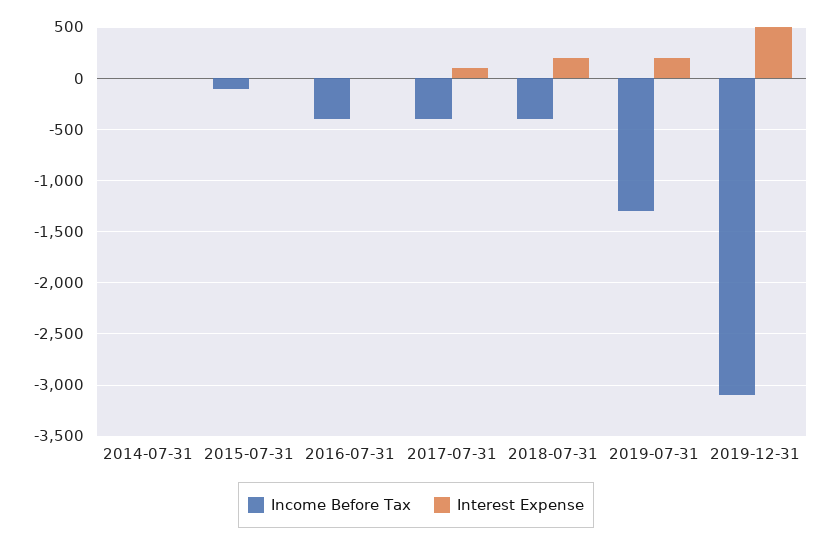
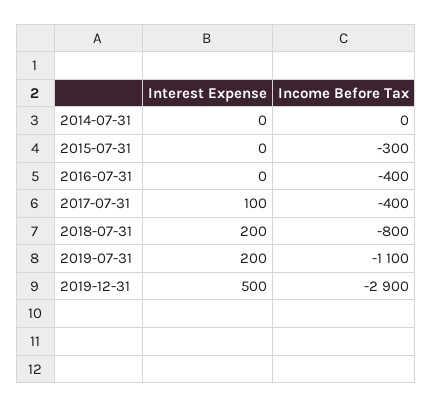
Income Before Tax, 2015-07-31: -100 -> -300
Income Before Tax, 2018-07-31: -400 -> -800
Income Before Tax, 2019-07-31: -1300 -> -1100
Income Before Tax, 2019-12-31: -3100 -> -2900

